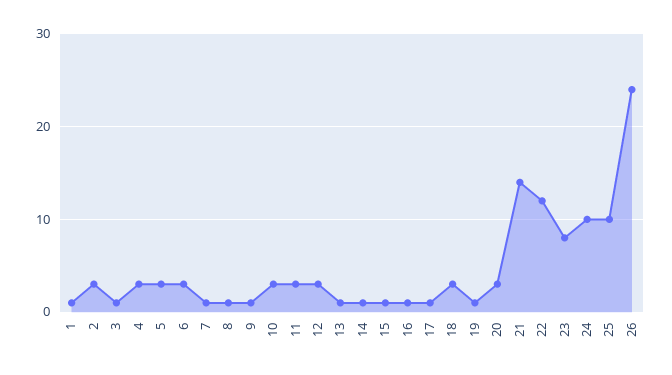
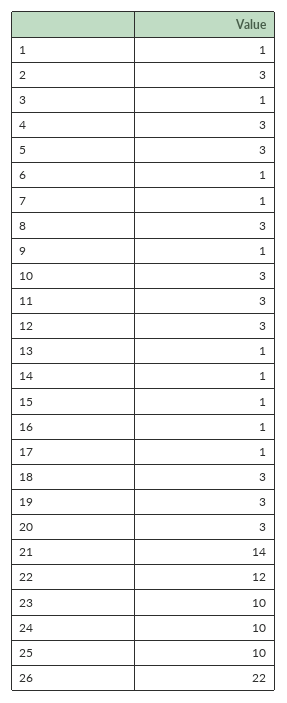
6: 3 -> 1
8: 1 -> 3
19: 1 -> 3
23: 8 -> 10
26: 24 -> 22

